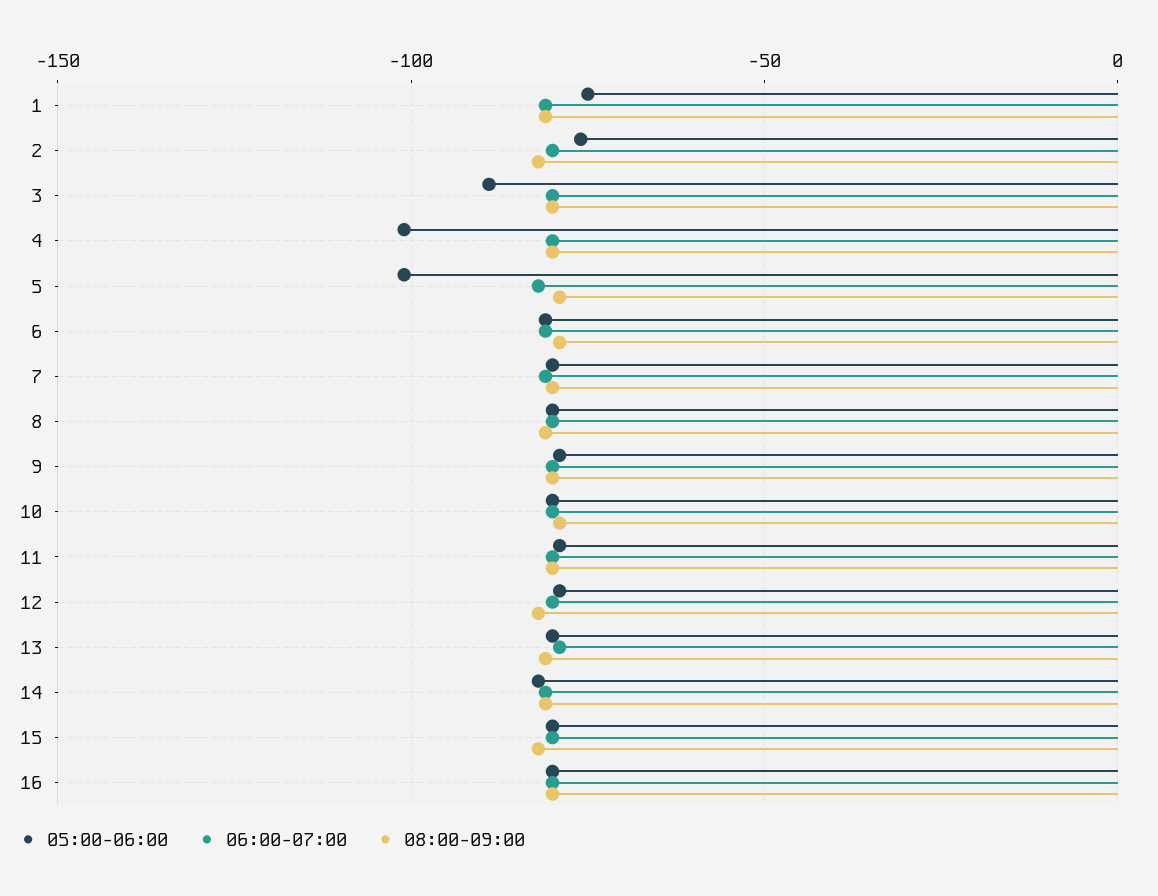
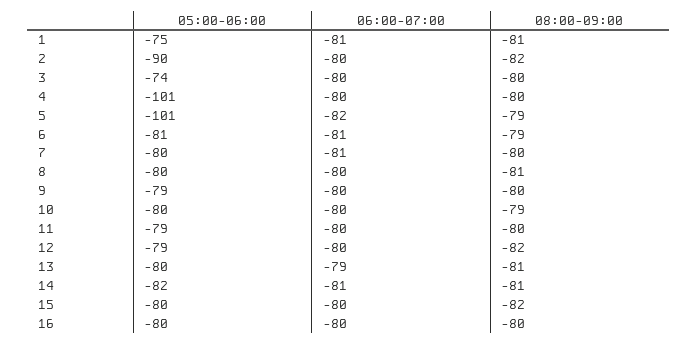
05:00-06:00, 2: -75 -> -90
05:00-06:00, 3: -90 -> -74

